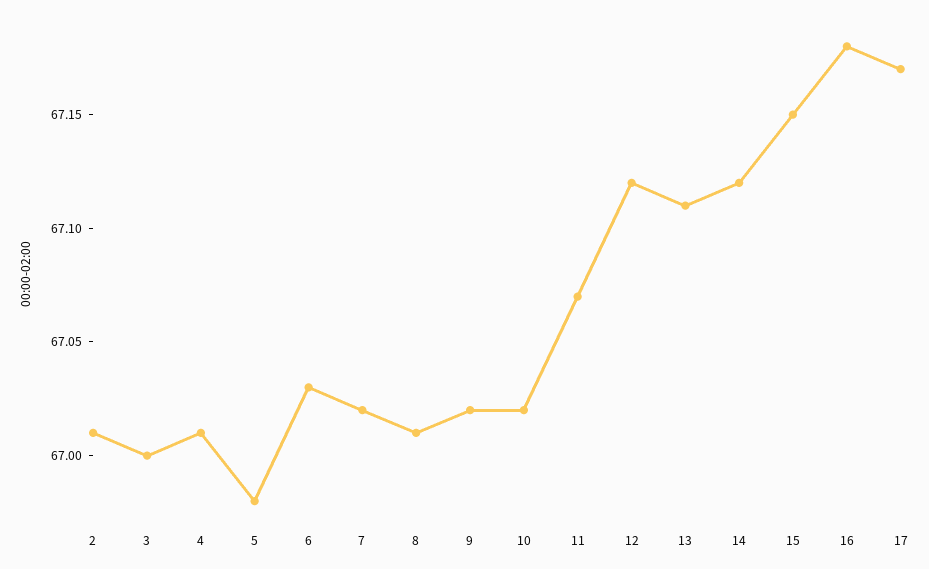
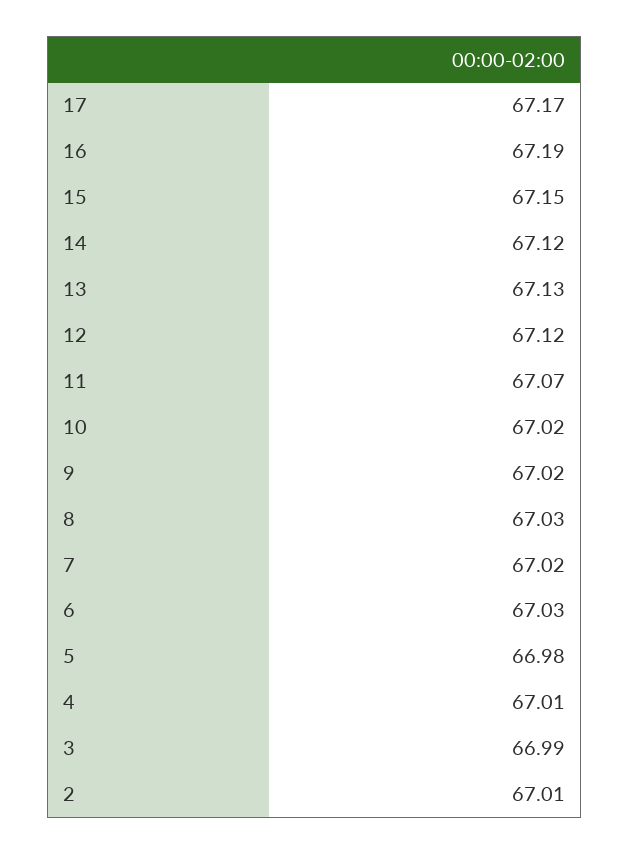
3: 67 -> 66.99
8: 67.01 -> 67.03
13: 67.11 -> 67.13
16: 67.18 -> 67.19

